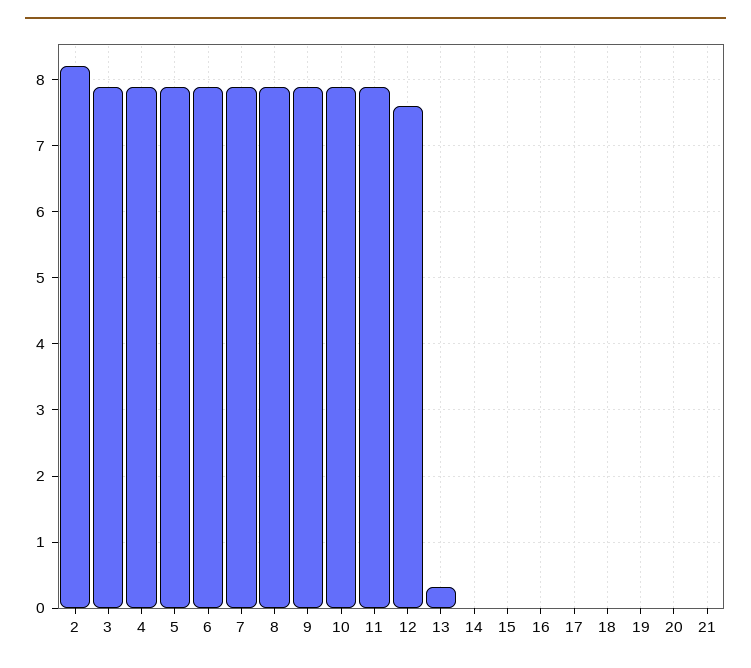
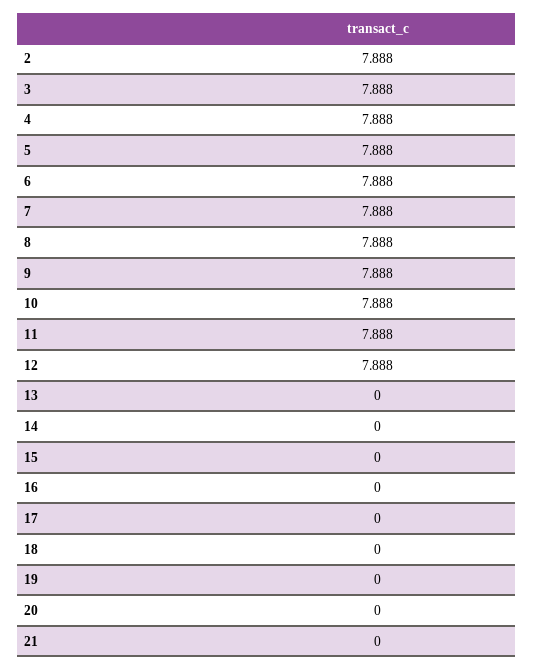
2: 8.2 -> 7.888
12: 7.6 -> 7.888
13: 0.3 -> 0

